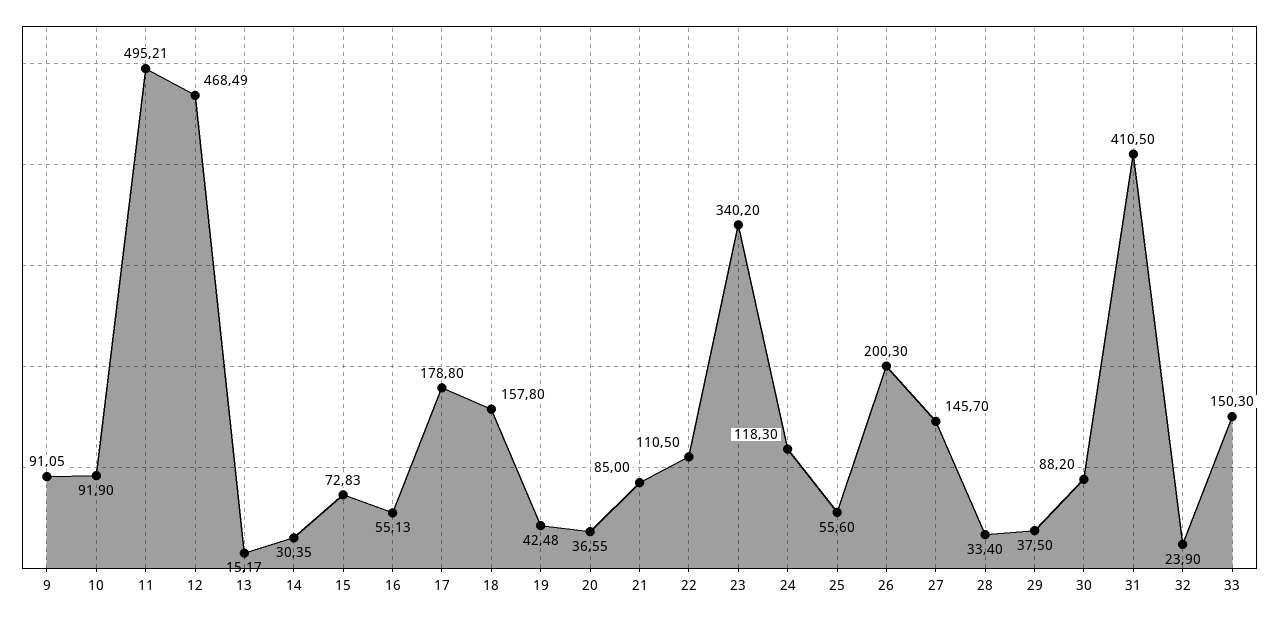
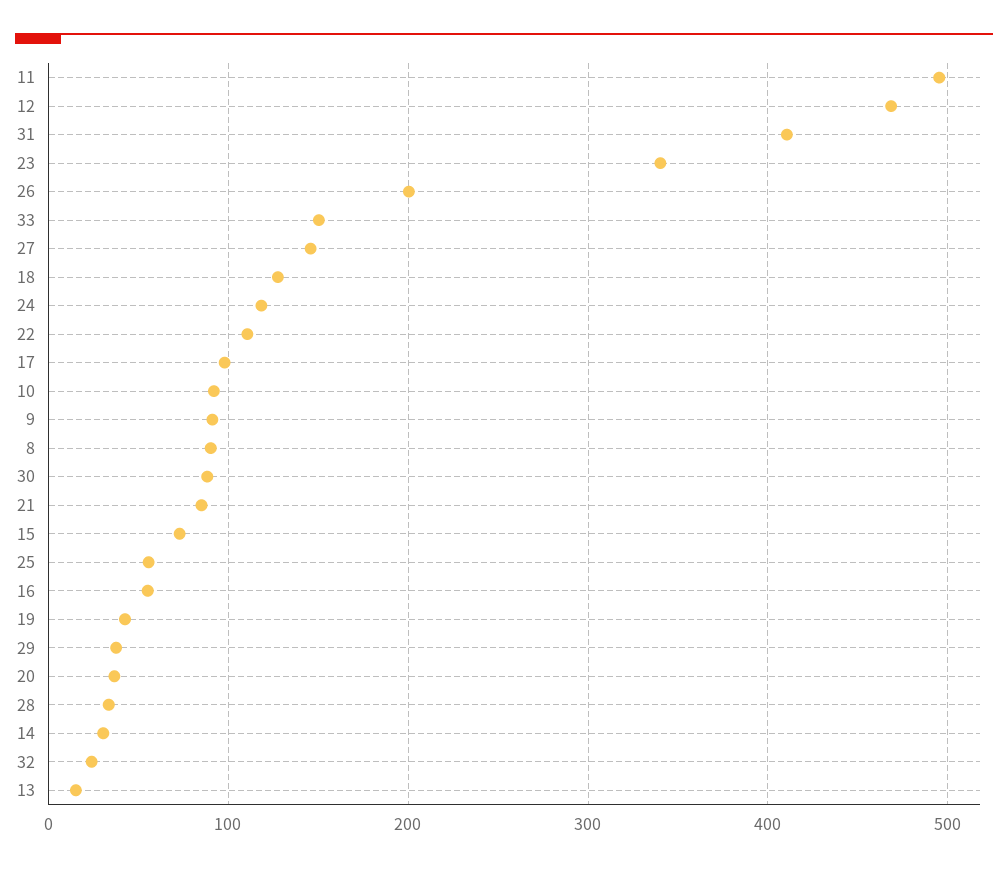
17: 178.8 -> 100
18: 157.8 -> 130
8: none -> 90

